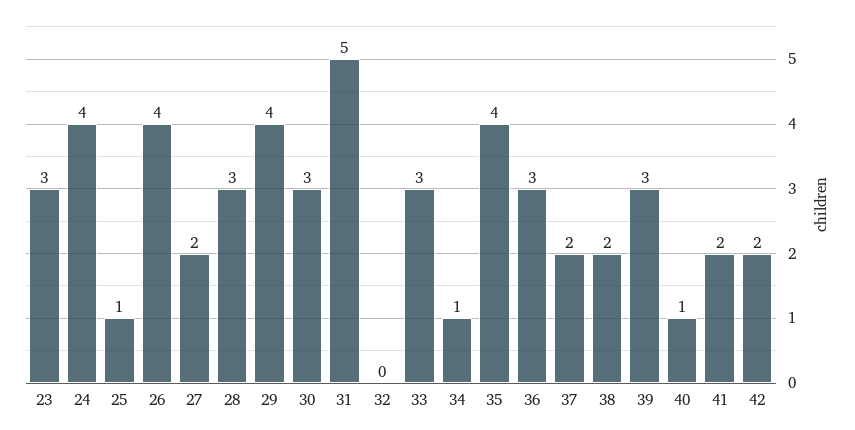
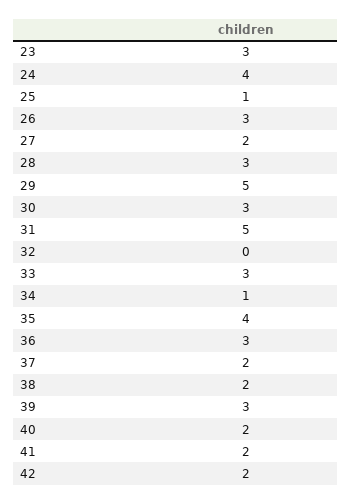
26: 4 -> 3
29: 4 -> 5
40: 1 -> 2

